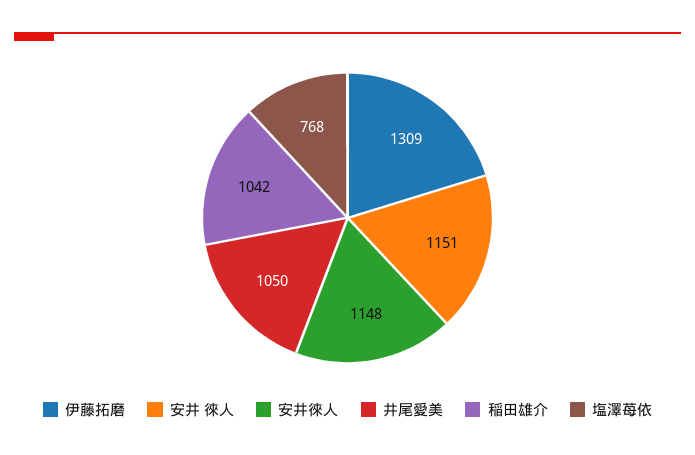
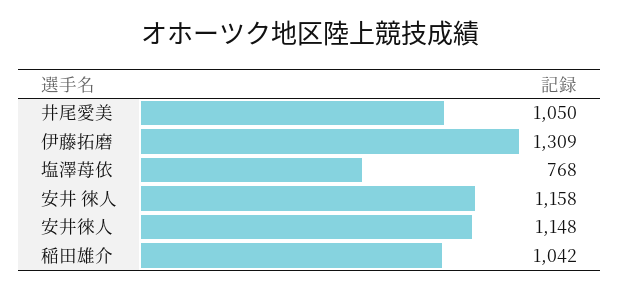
安井 徠人: 1151 -> 1158

